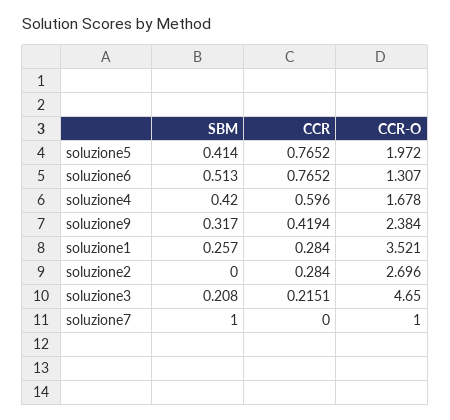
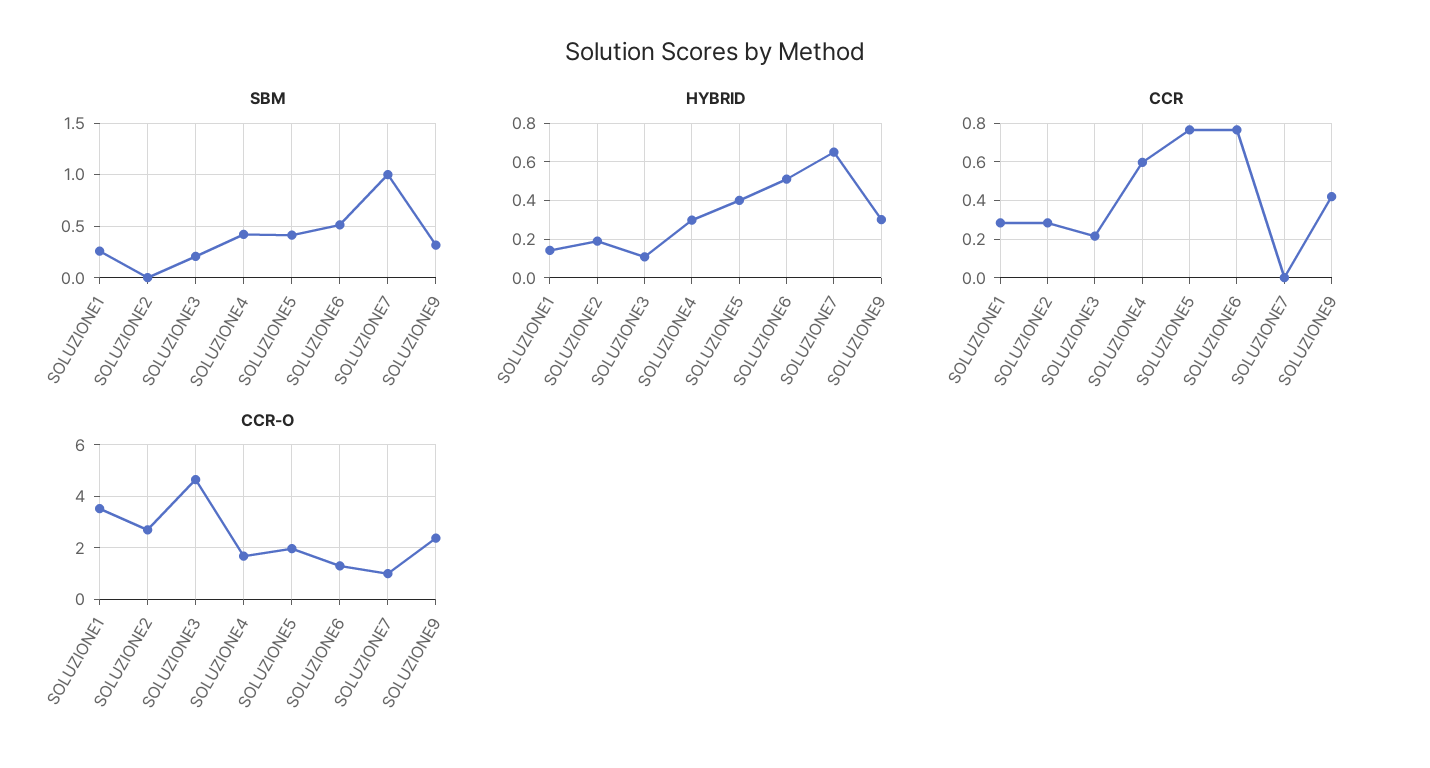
HYBRID, soluzione1: none -> 0.15
HYBRID, soluzione2: none -> 0.2
HYBRID, soluzione3: none -> 0.1
HYBRID, soluzione4: none -> 0.3
HYBRID, soluzione5: none -> 0.4
HYBRID, soluzione6: none -> 0.5
HYBRID, soluzione7: none -> 0.65
HYBRID, soluzione9: none -> 0.3

